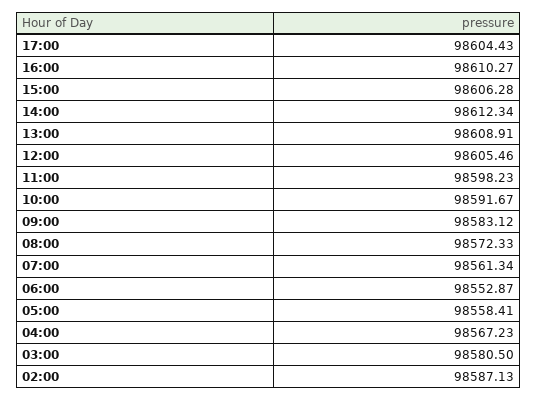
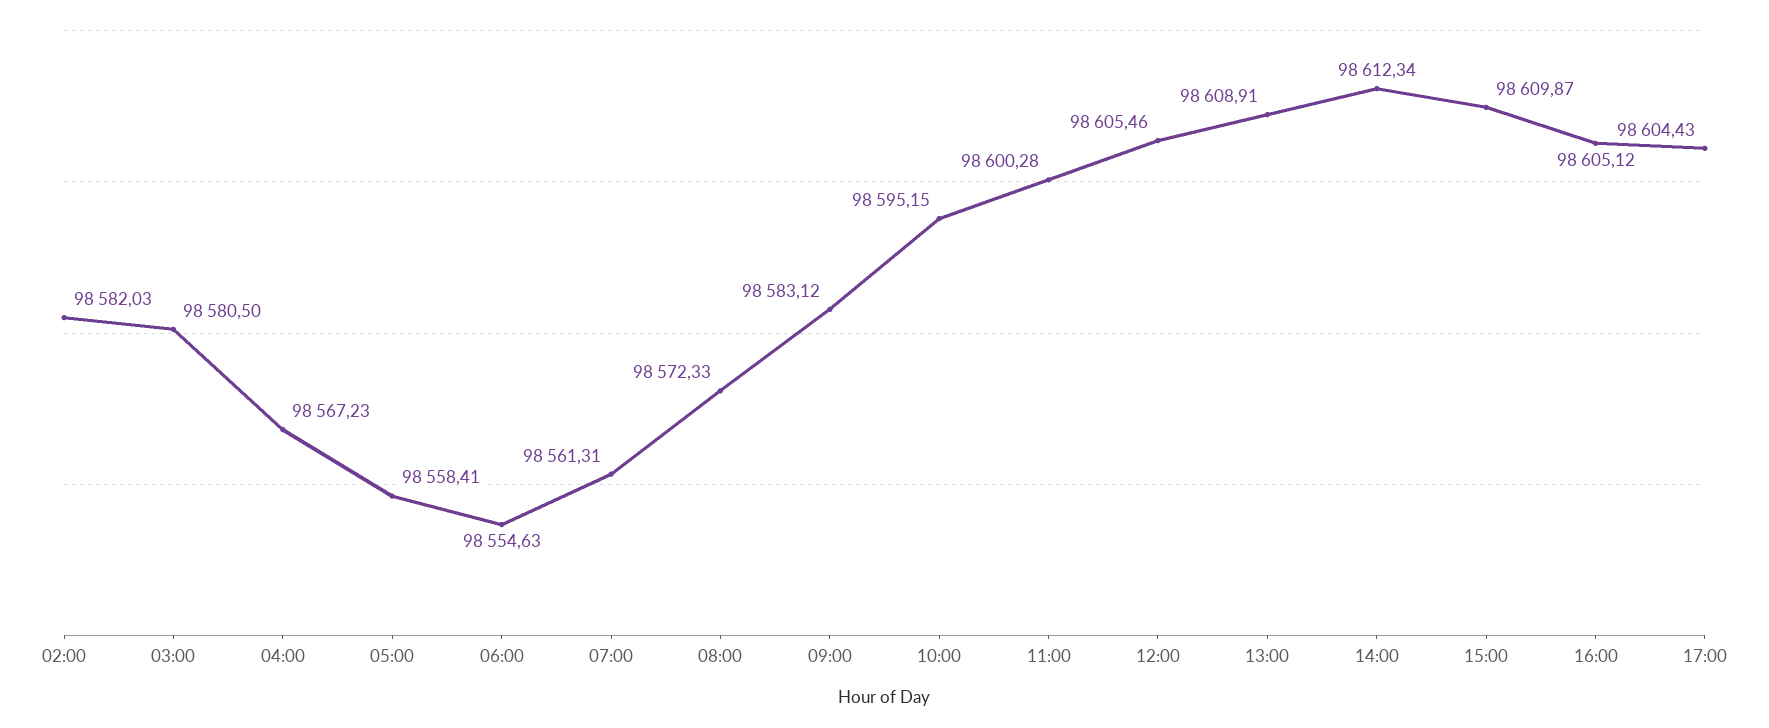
16:00: 98610.27 -> 98605.12
15:00: 98606.28 -> 98609.87
11:00: 98598.23 -> 98600.28
10:00: 98591.67 -> 98595.15
07:00: 98561.34 -> 98561.31
06:00: 98552.87 -> 98554.63
02:00: 98587.13 -> 98582.03

